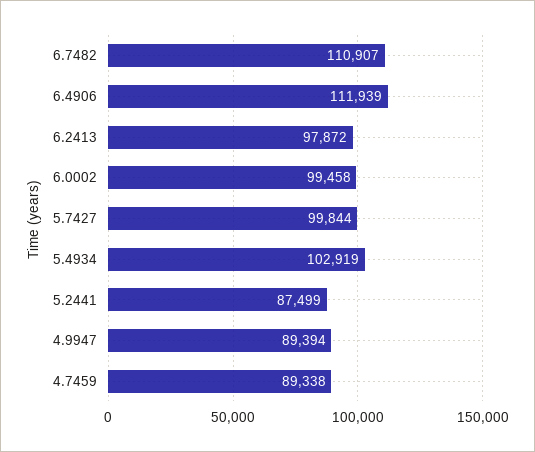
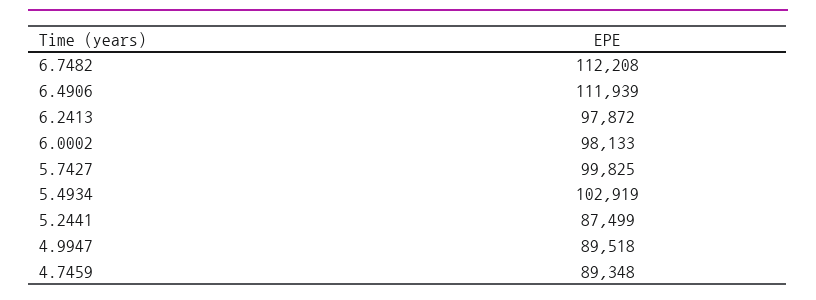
6.7482: 110907 -> 112208
6.0002: 99458 -> 98133
5.7427: 99844 -> 99825
4.9947: 89394 -> 89518
4.7459: 89338 -> 89348

